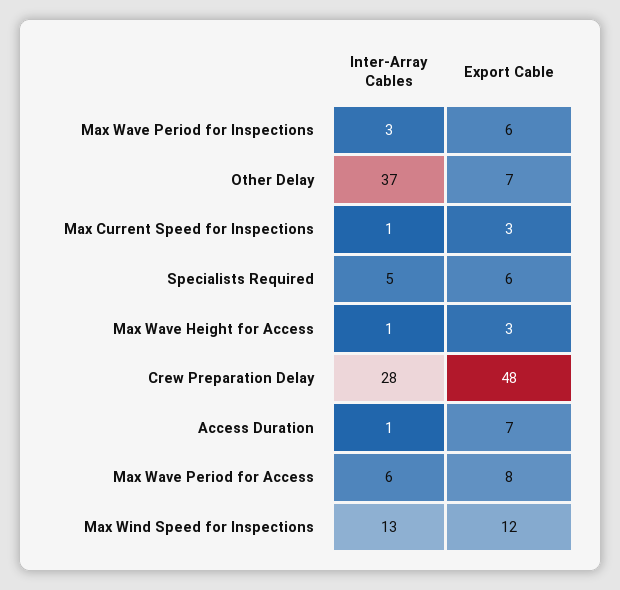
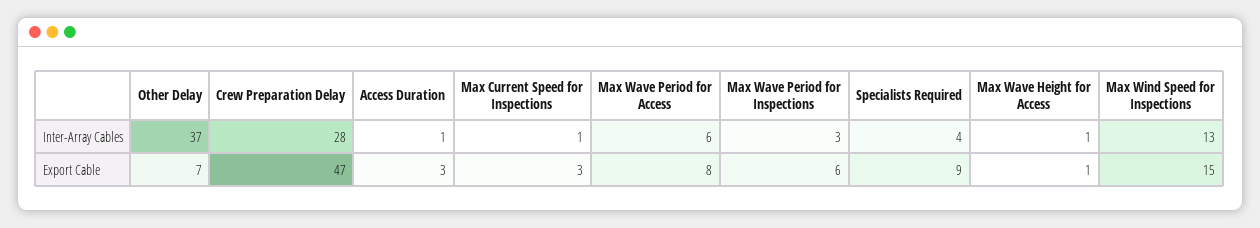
Inter-Array Cables, Specialists Required: 5 -> 4
Export Cable, Specialists Required: 6 -> 9
Export Cable, Max Wave Height for Access: 3 -> 1
Export Cable, Crew Preparation Delay: 48 -> 47
Export Cable, Access Duration: 7 -> 3
Export Cable, Max Wind Speed for Inspections: 12 -> 15

